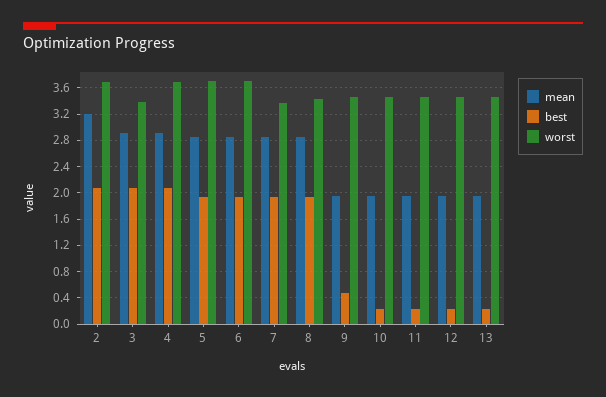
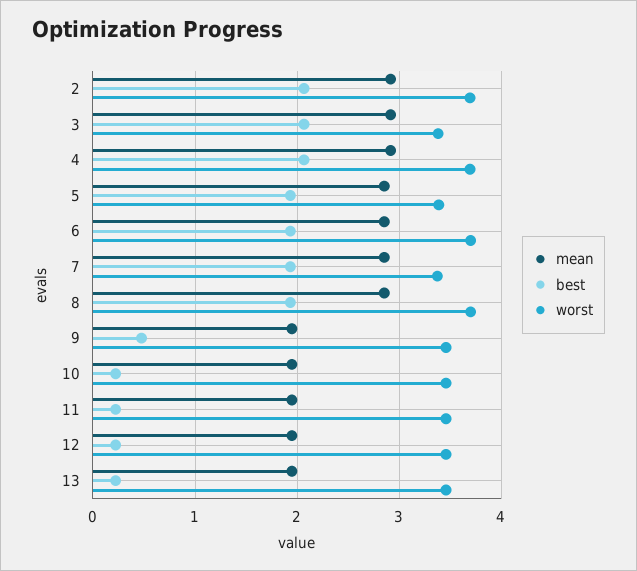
mean, 2: 3.2 -> 2.9
worst, 5: 3.7 -> 3.4
worst, 8: 3.4 -> 3.7

